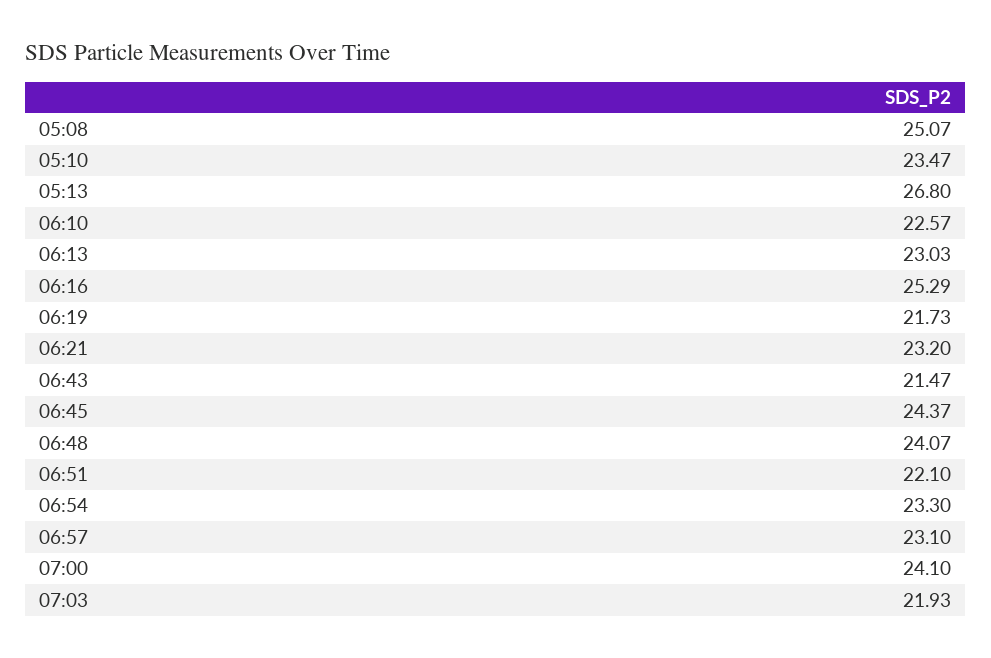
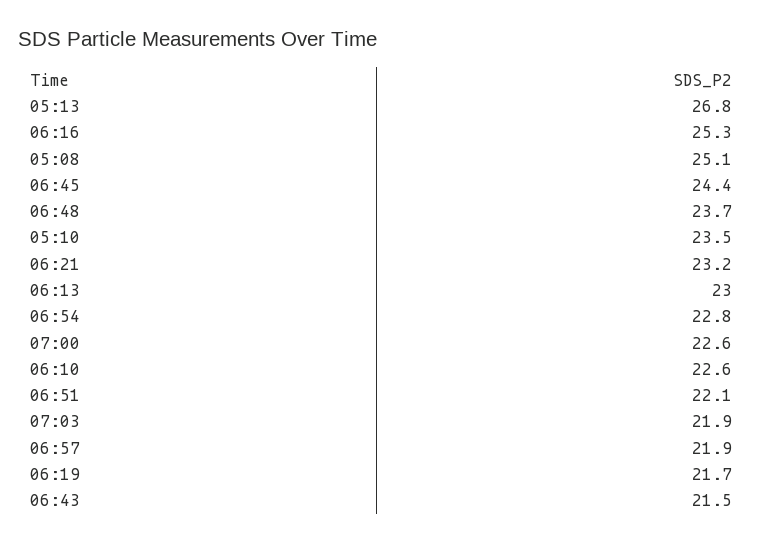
06:48: 24.07 -> 23.7
06:54: 23.3 -> 22.8
06:57: 23.1 -> 21.9
07:00: 24.1 -> 22.6

